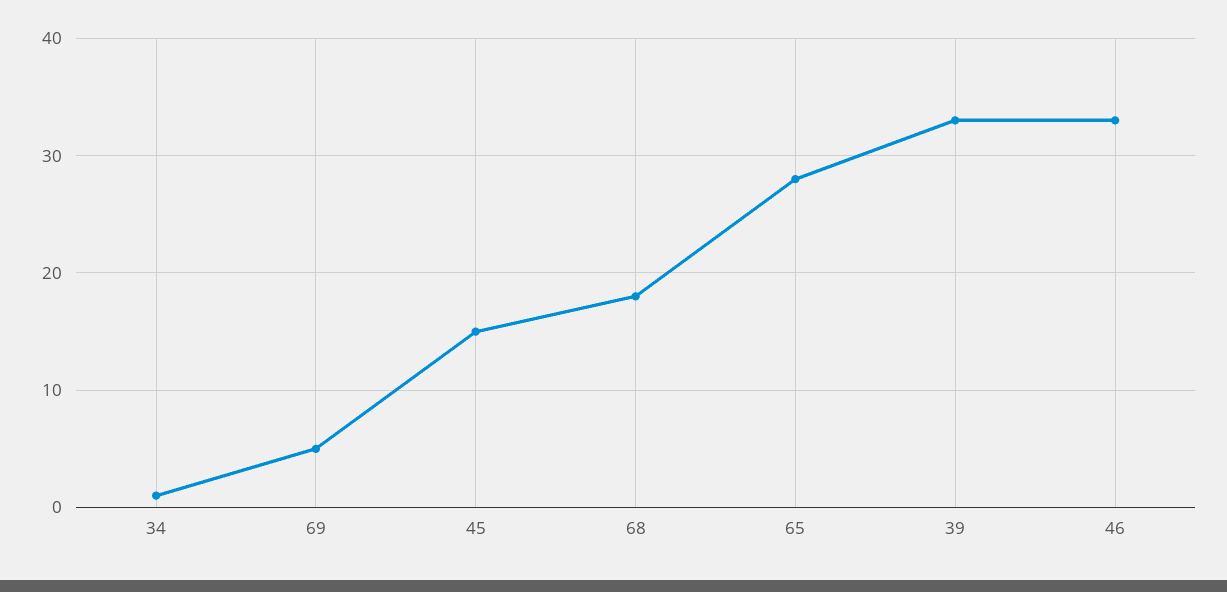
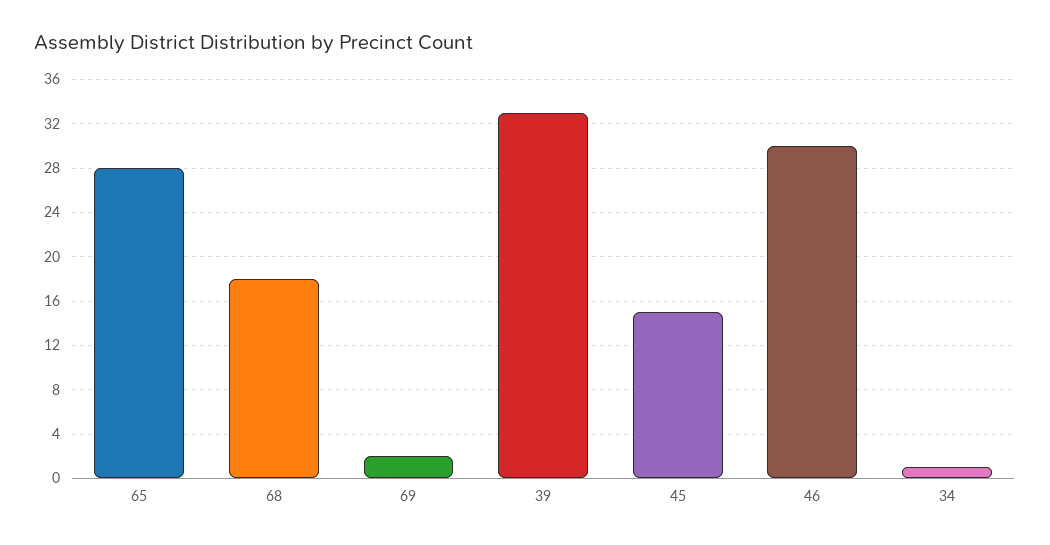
69: 5 -> 2
46: 33 -> 30

